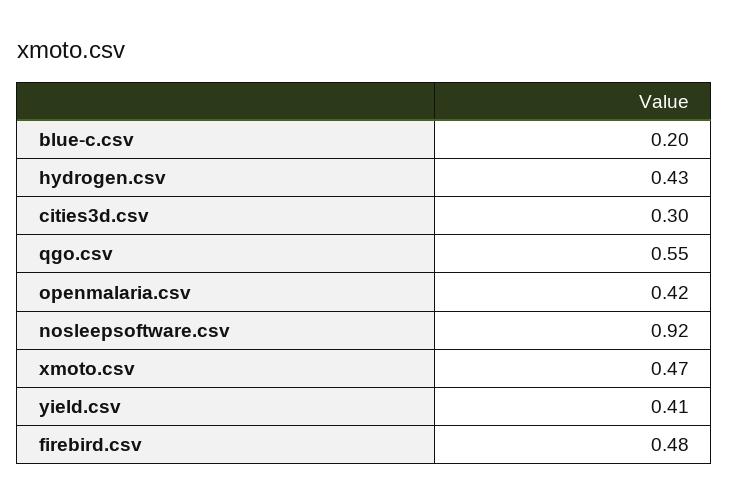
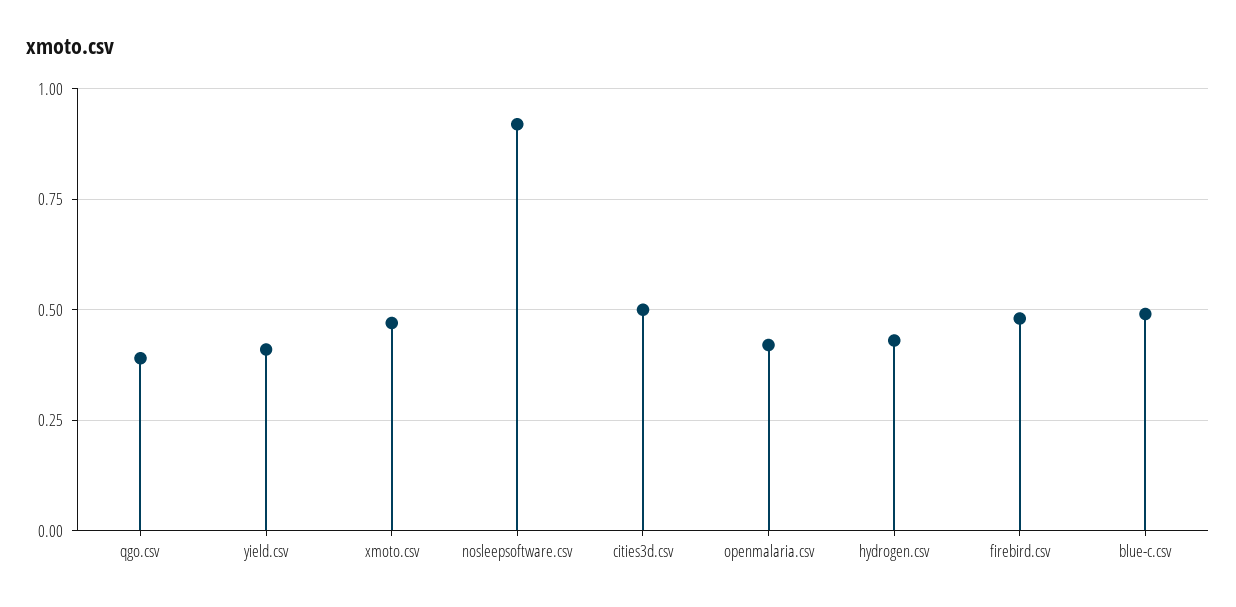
blue-c.csv: 0.2 -> 0.5
cities3d.csv: 0.3 -> 0.5
qgo.csv: 0.55 -> 0.4

